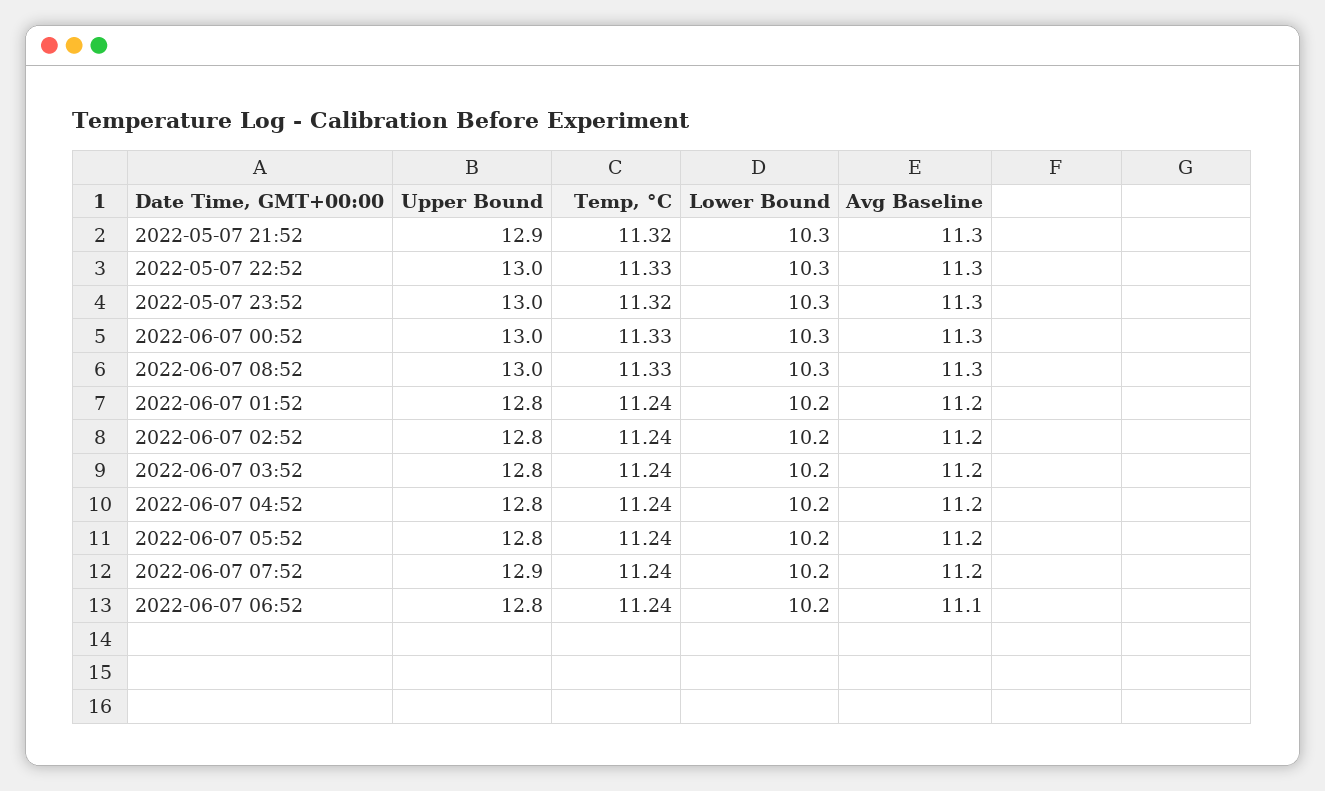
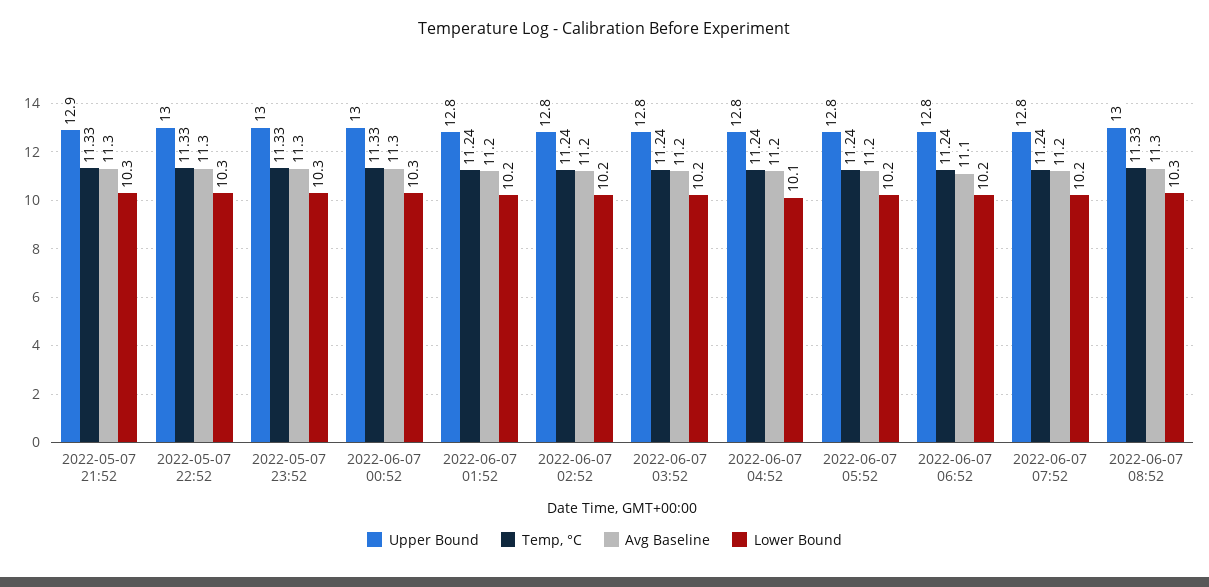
Temp, °C, 2022-05-07 21:52: 11.32 -> 11.33
Temp, °C, 2022-05-07 23:52: 11.32 -> 11.33
Lower Bound, 2022-06-07 04:52: 10.2 -> 10.1
Upper Bound, 2022-06-07 07:52: 12.9 -> 12.8

